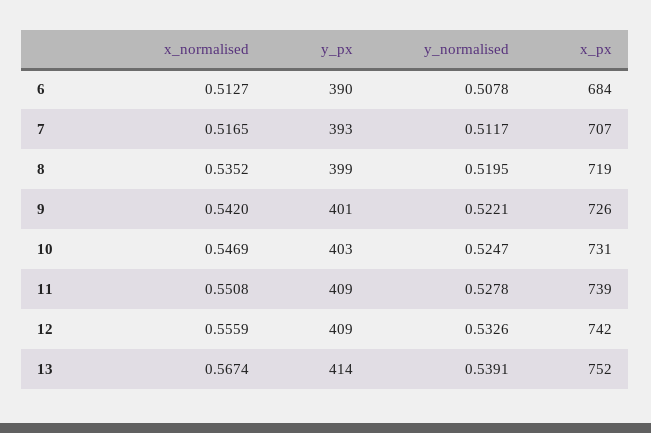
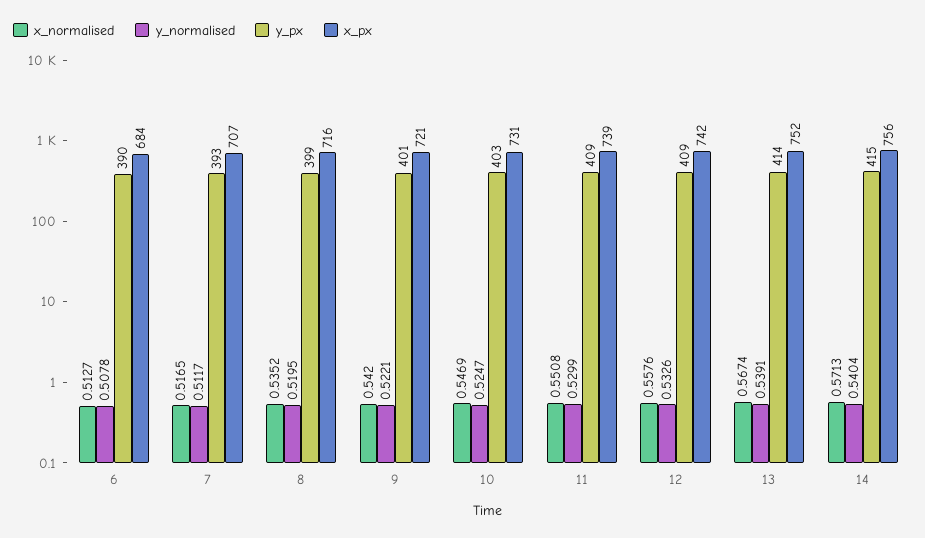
x_px, 8: 719 -> 716
x_px, 9: 726 -> 721
y_normalised, 11: 0.5278 -> 0.5299
x_normalised, 12: 0.5559 -> 0.5576
x_normalised, 14: none -> 0.5713
y_normalised, 14: none -> 0.5404
y_px, 14: none -> 415
x_px, 14: none -> 756

